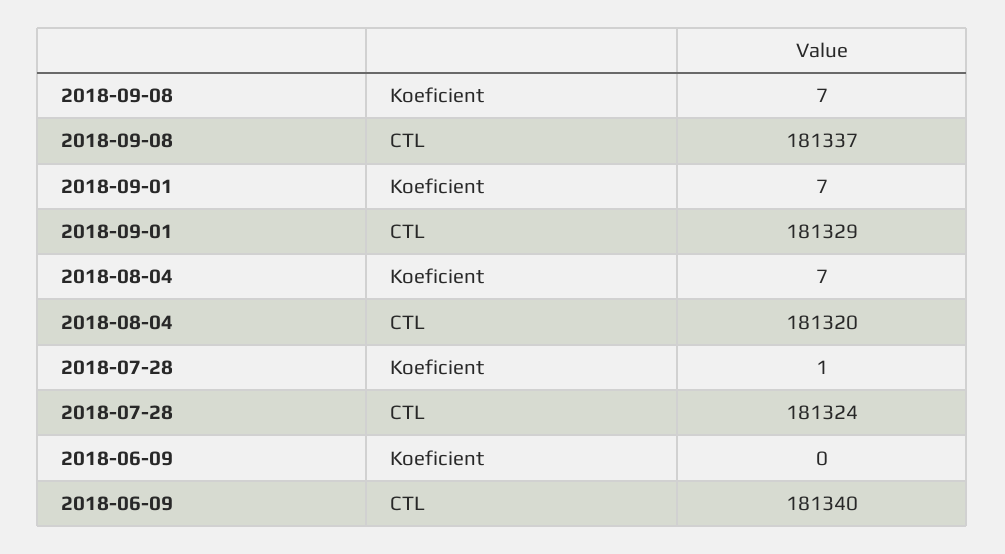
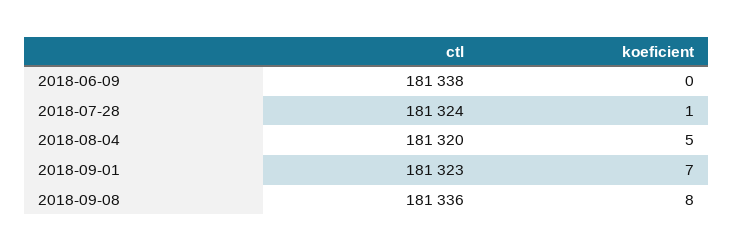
2018-09-08, Koeficient: 7 -> 8
2018-09-08, CTL: 181337 -> 181336
2018-09-01, CTL: 181329 -> 181323
2018-08-04, Koeficient: 7 -> 5
2018-06-09, CTL: 181340 -> 181338

